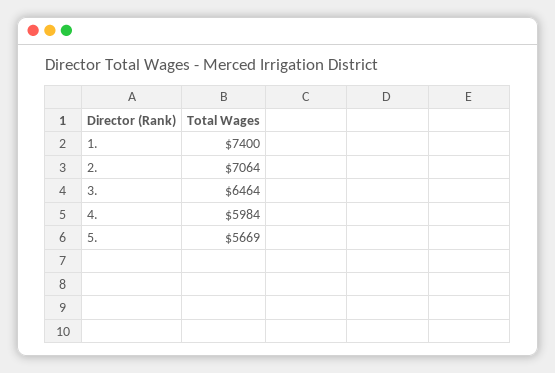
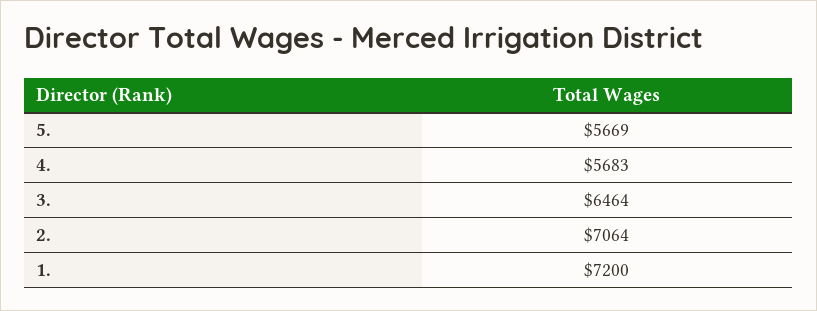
1.: 7400 -> 7200
4.: 5984 -> 5683

